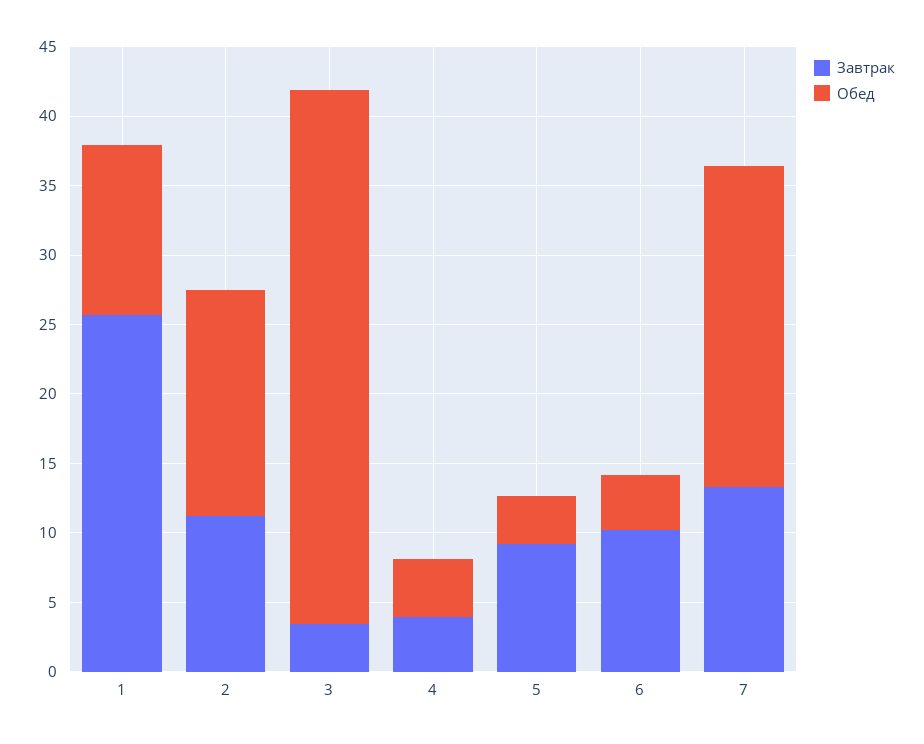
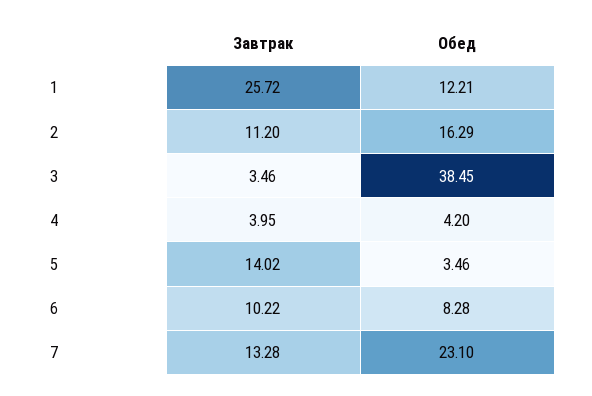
Завтрак, 5: 9 -> 14.02
Обед, 6: 4 -> 8.28

